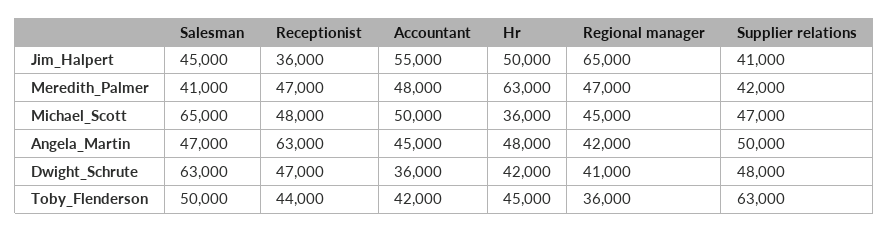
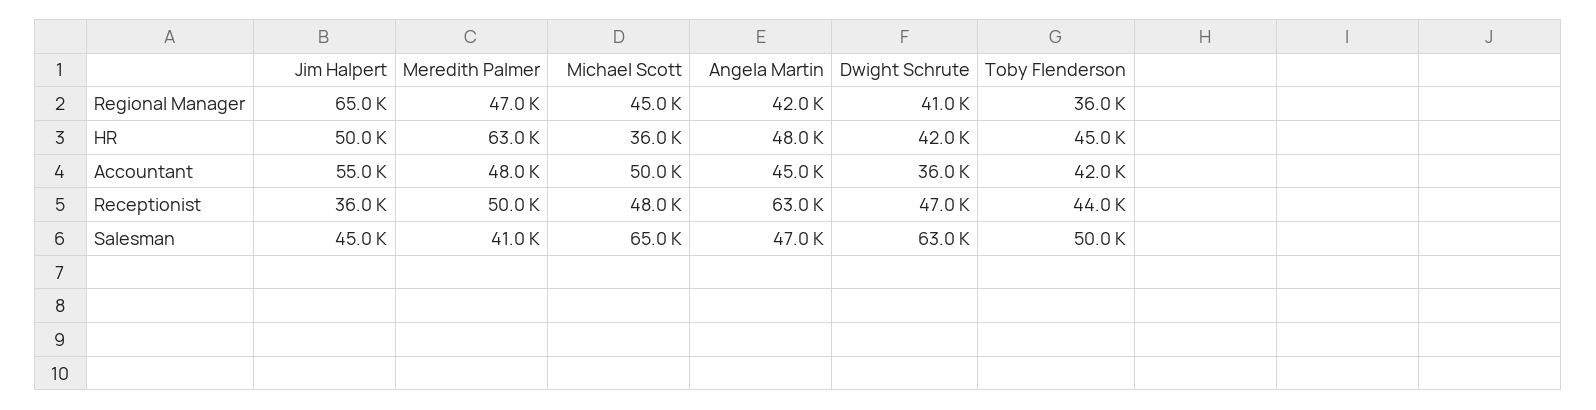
Supplier relations, Jim_Halpert: 41000 -> none
Receptionist, Meredith_Palmer: 47000 -> 50000
Supplier relations, Meredith_Palmer: 42000 -> none
Supplier relations, Michael_Scott: 47000 -> none
Supplier relations, Angela_Martin: 50000 -> none
Supplier relations, Dwight_Schrute: 48000 -> none
Supplier relations, Toby_Flenderson: 63000 -> none

